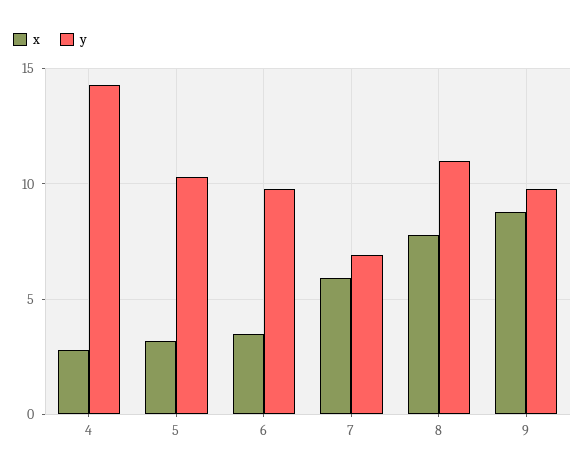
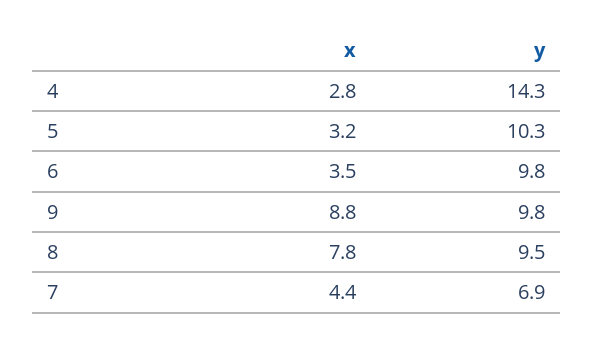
x, 7: 6 -> 4.4
y, 8: 11 -> 9.5

